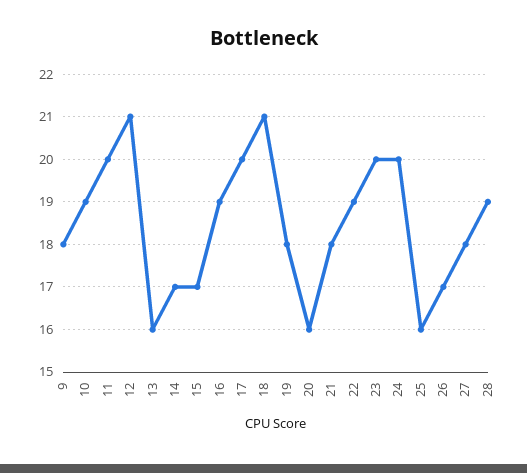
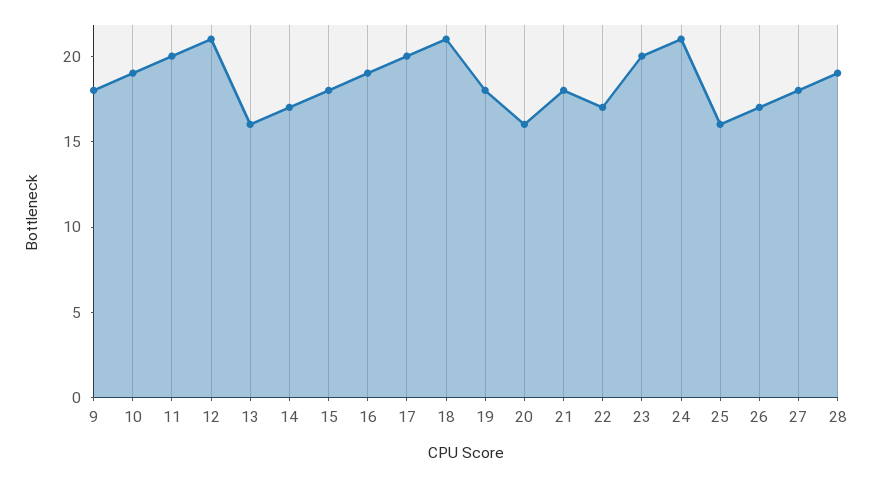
15: 17 -> 18
22: 19 -> 17
24: 20 -> 21

